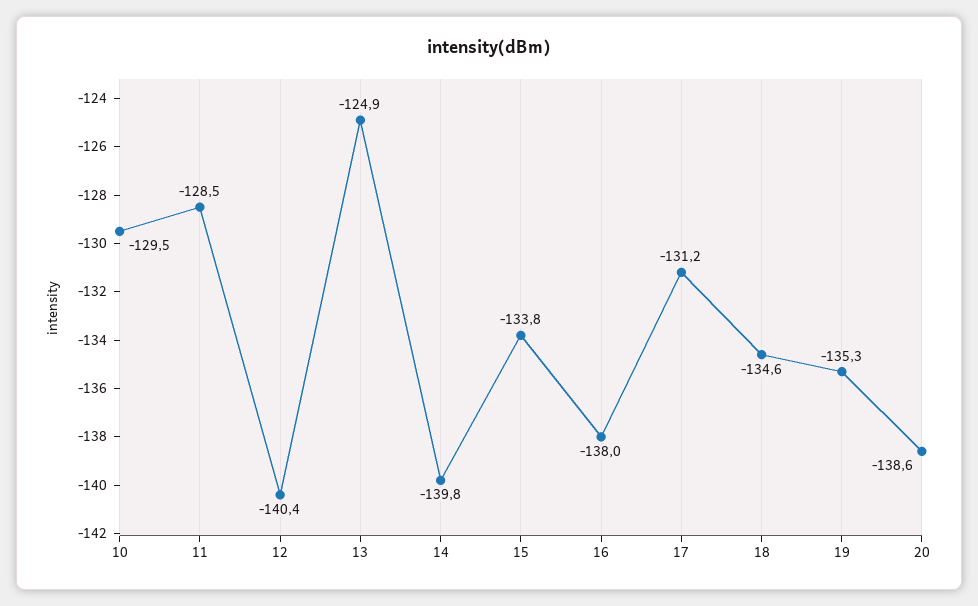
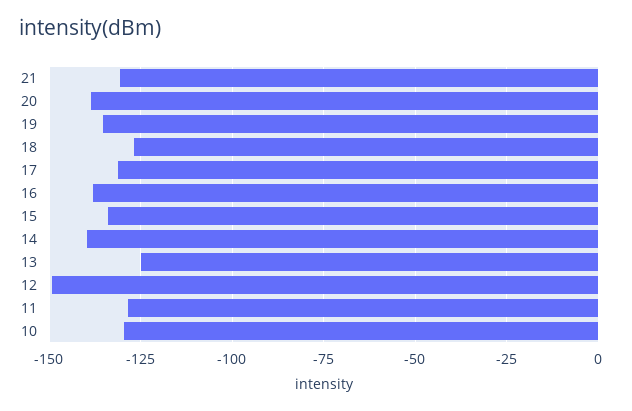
12: -140.4 -> -150
18: -134.6 -> -127.5
21: none -> -130

